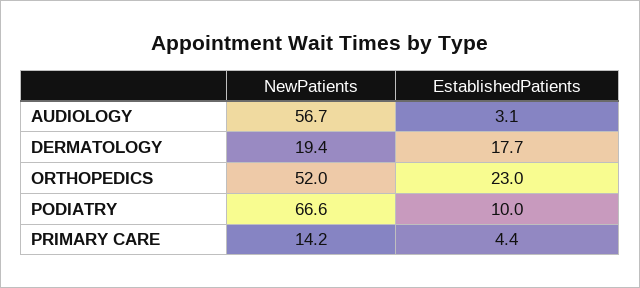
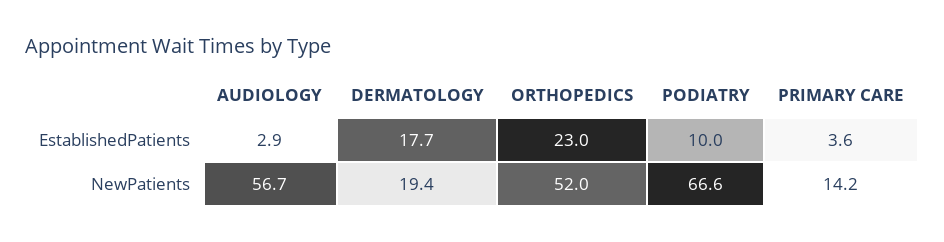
EstablishedPatients, AUDIOLOGY: 3.1 -> 2.9
EstablishedPatients, PRIMARY CARE: 4.4 -> 3.6

